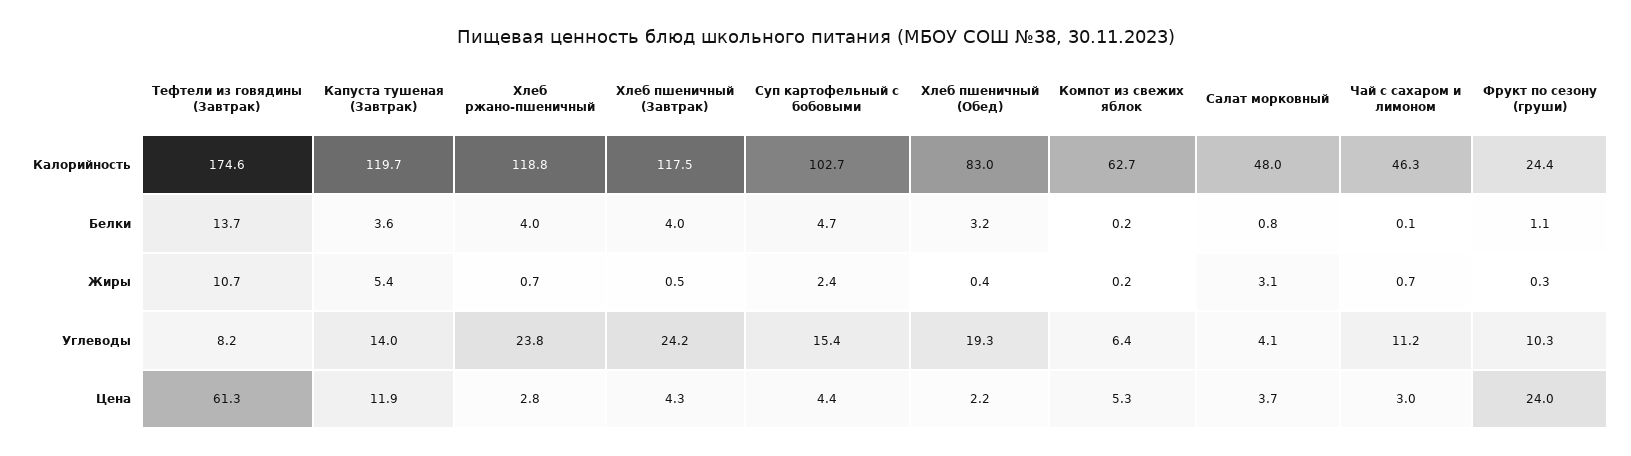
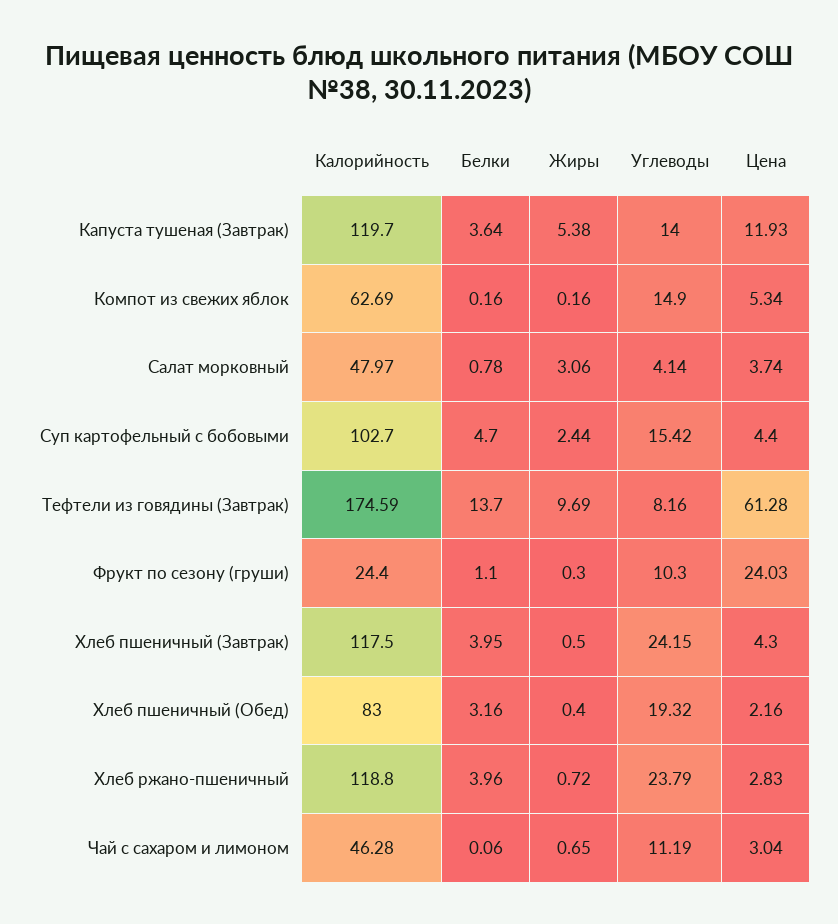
Тефтели из говядины (Завтрак), Жиры: 10.7 -> 9.69
Компот из свежих яблок, Углеводы: 6.4 -> 14.9

